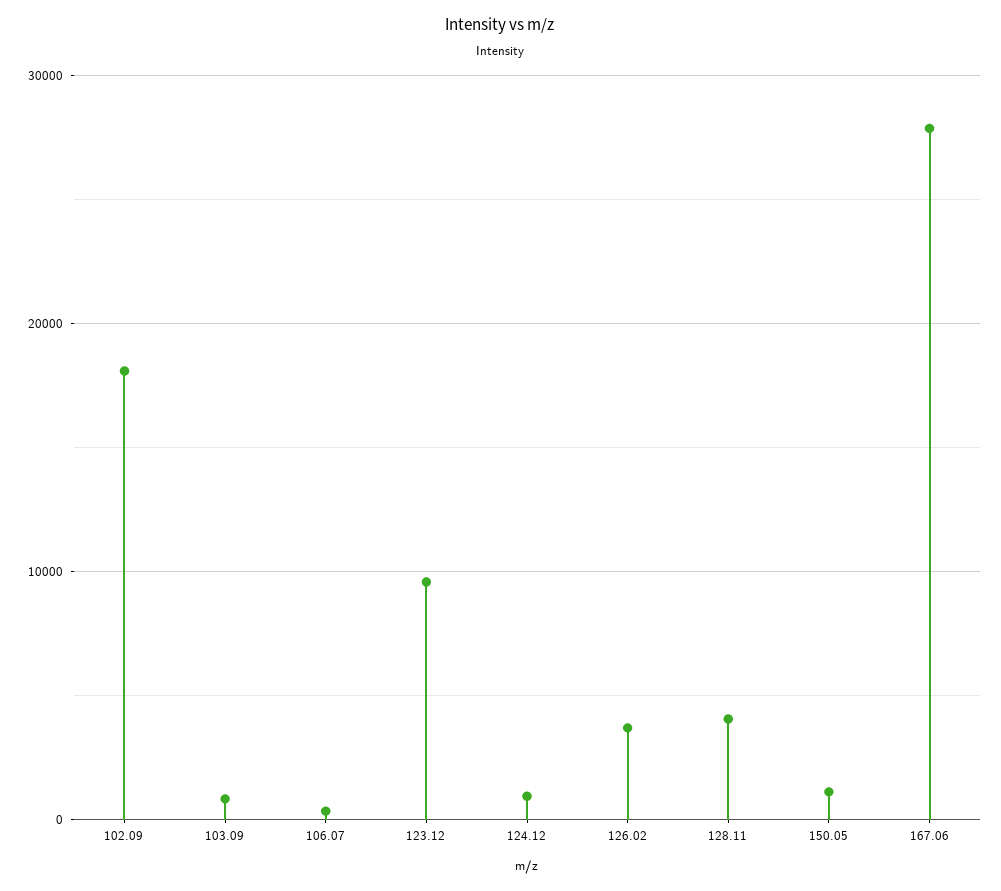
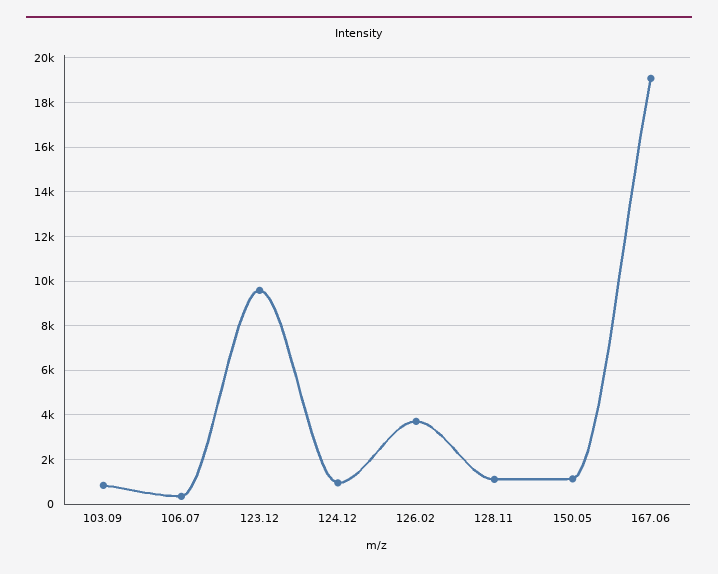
102.09: 18000 -> none
128.11: 4000 -> 1000
167.06: 28000 -> 19000

